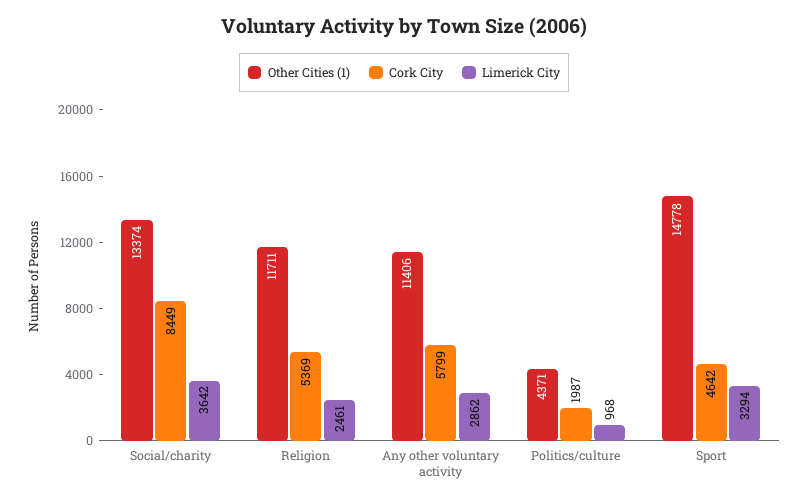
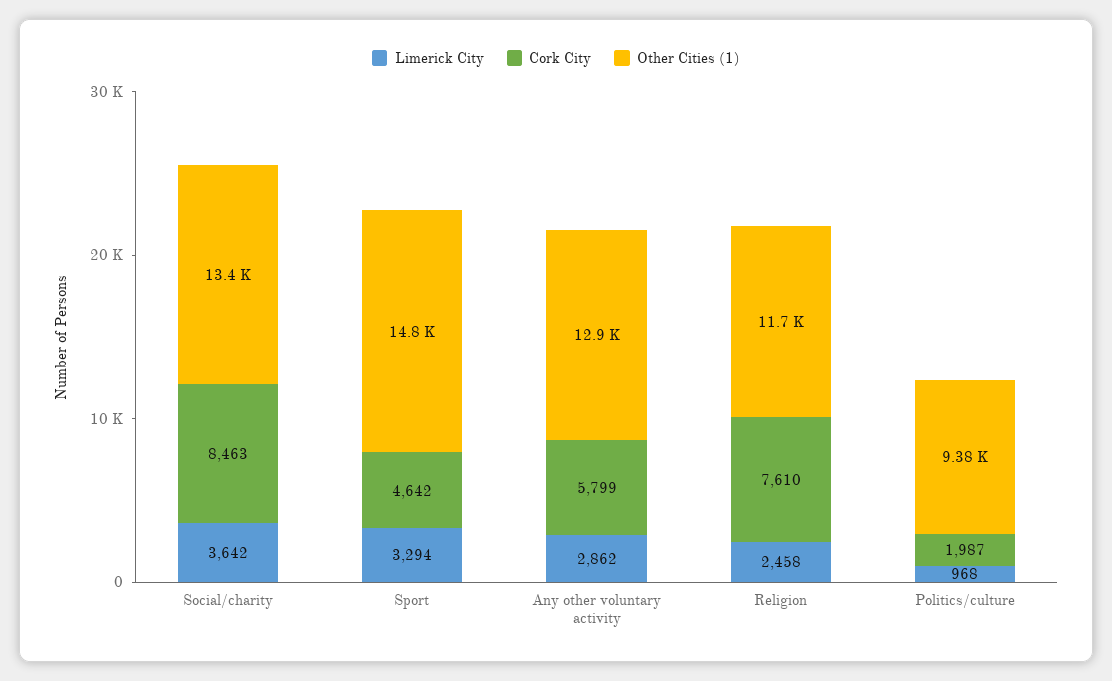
Cork City, Social/charity: 8449 -> 8463
Cork City, Religion: 5369 -> 7610
Limerick City, Religion: 2461 -> 2458
Other Cities (1), Any other voluntary activity: 11406 -> 12900
Other Cities (1), Politics/culture: 4371 -> 9380

